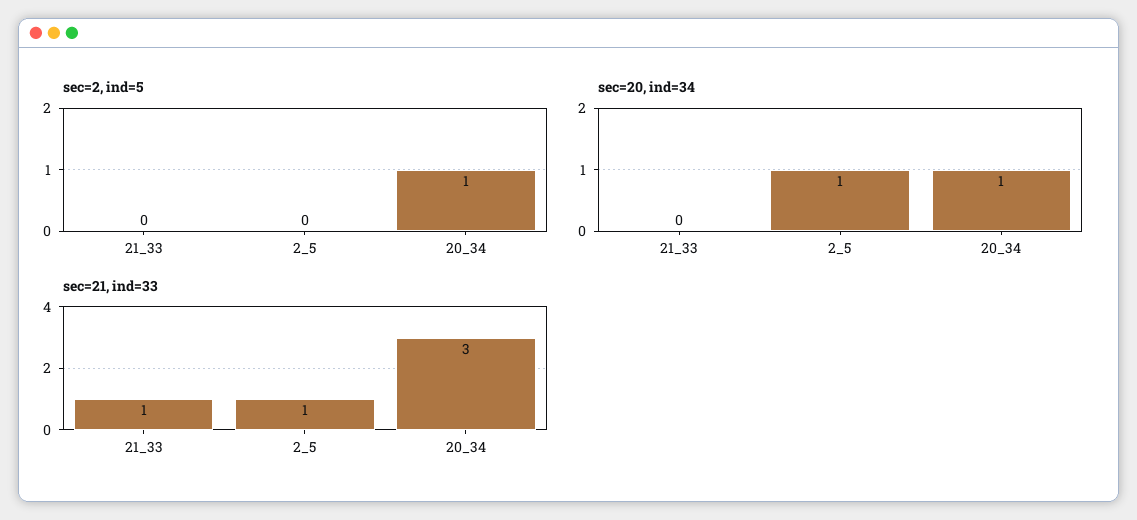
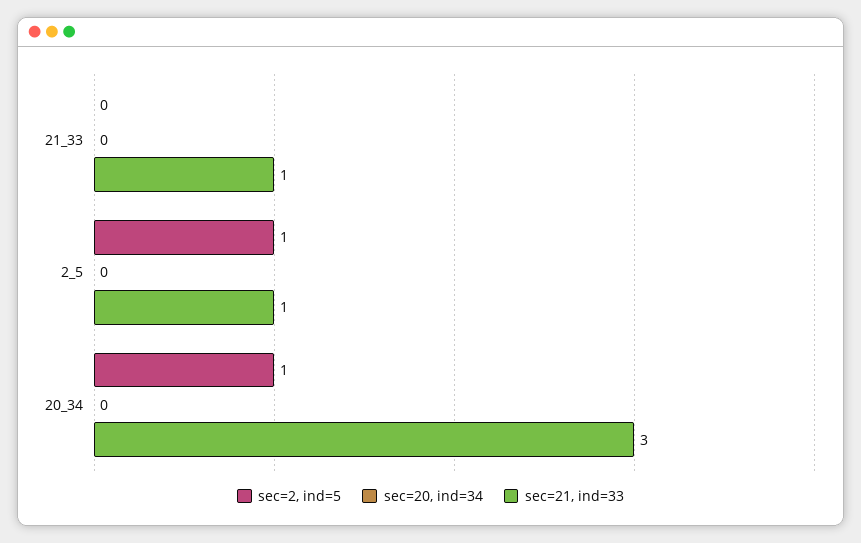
sec=2, ind=5, 2_5: 0 -> 1
sec=20, ind=34, 2_5: 1 -> 0
sec=20, ind=34, 20_34: 1 -> 0

